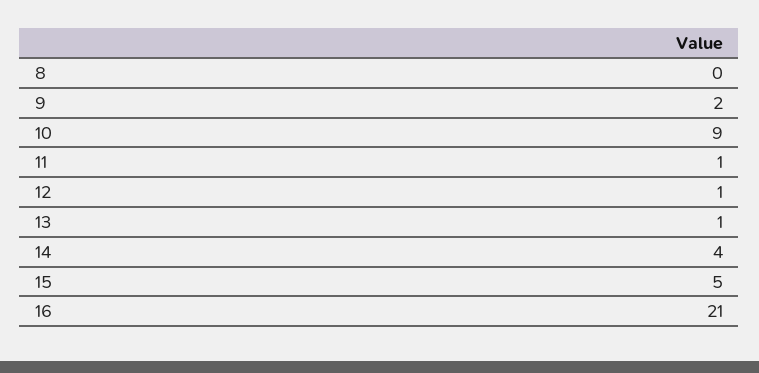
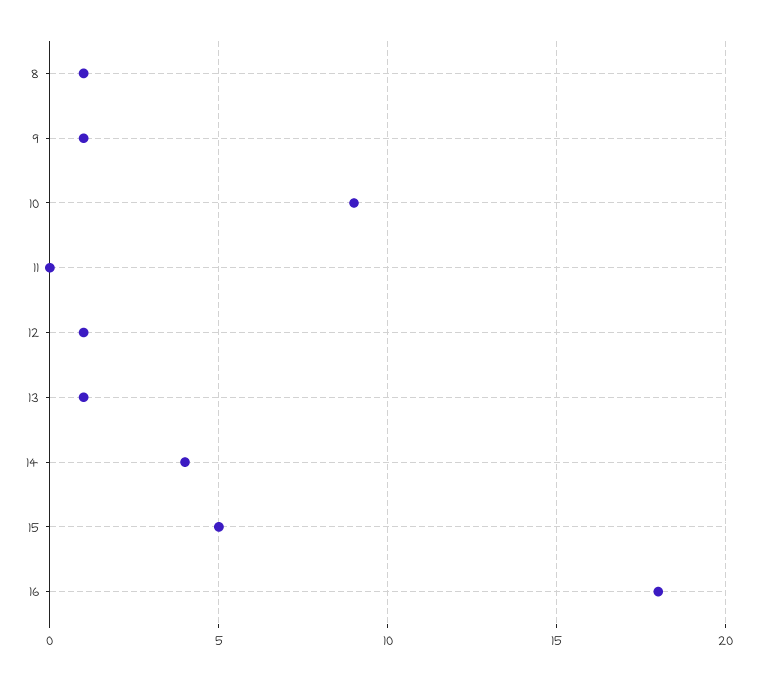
8: 0 -> 1
9: 2 -> 1
11: 1 -> 0
16: 21 -> 18

